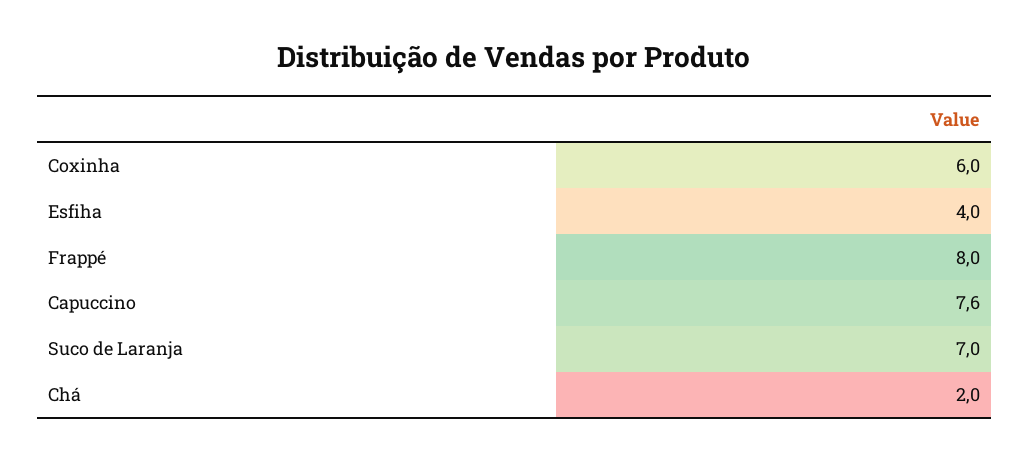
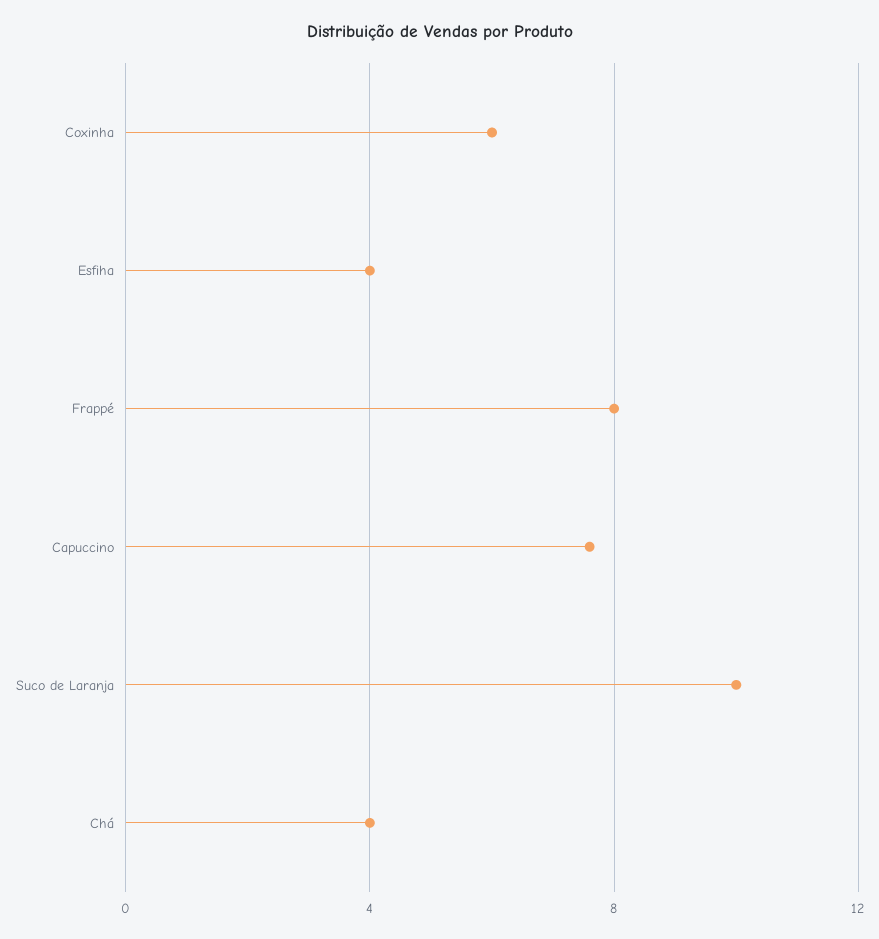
Suco de Laranja: 7 -> 10
Chá: 2 -> 4

